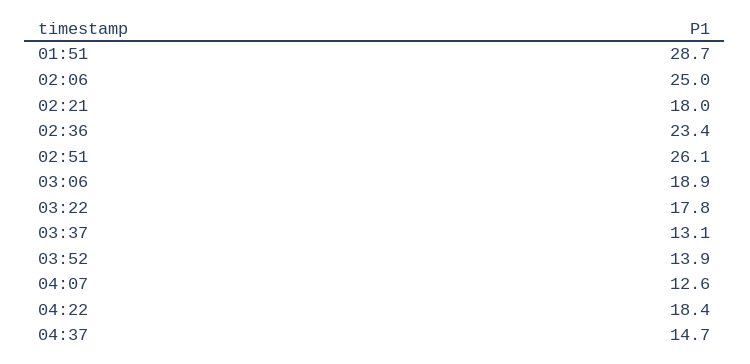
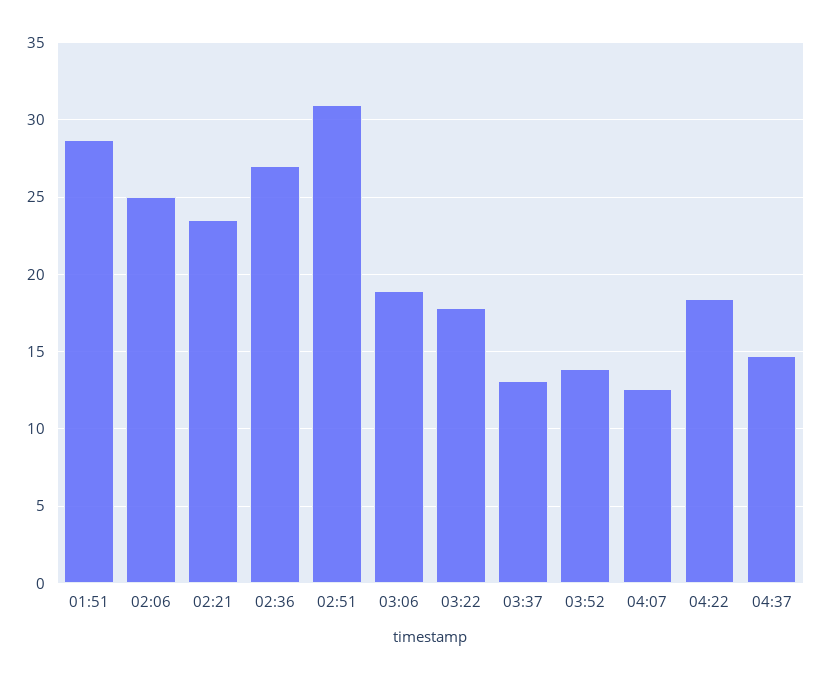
02:21: 18 -> 23.5
02:36: 23.4 -> 27
02:51: 26.1 -> 31

